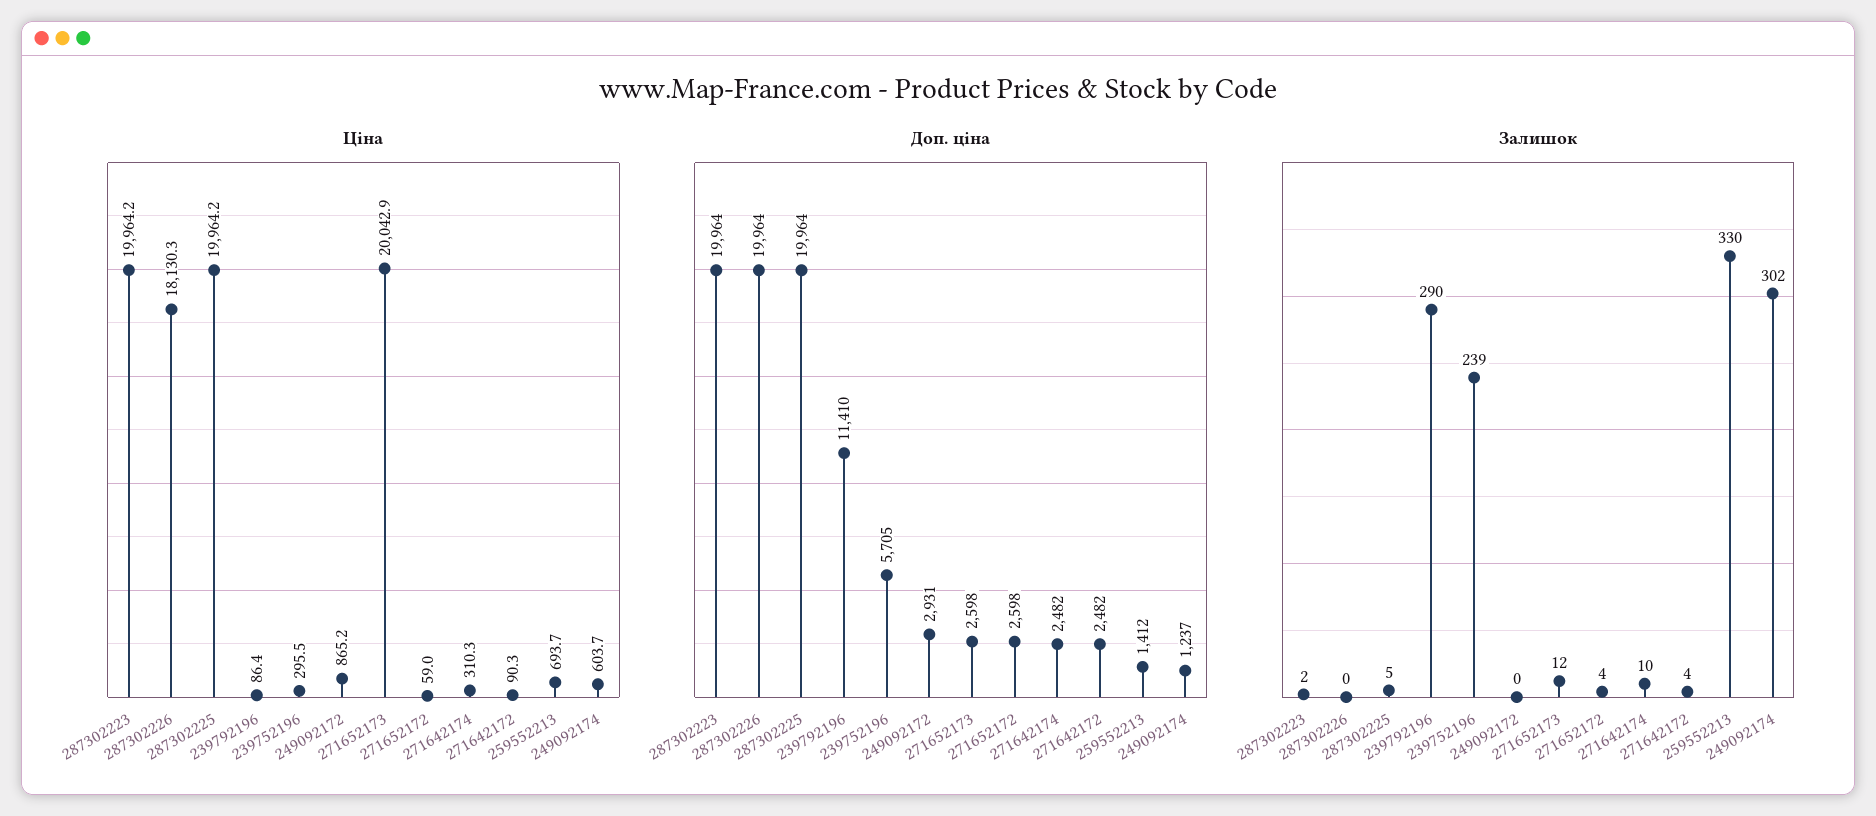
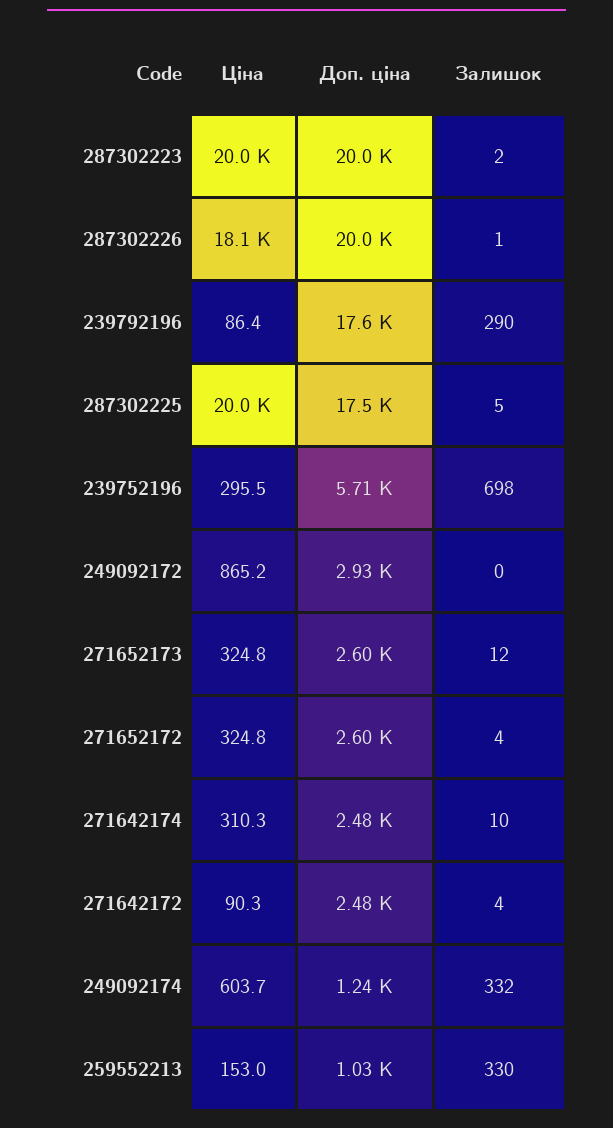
Ціна, 271652173: 20042.9 -> 324.8
Ціна, 271652172: 59 -> 324.8
Ціна, 259552213: 693.7 -> 153
Доп. ціна, 287302225: 19964 -> 17500
Доп. ціна, 239792196: 11410 -> 17600
Доп. ціна, 259552213: 1412 -> 1030
Залишок, 287302226: 0 -> 1
Залишок, 239752196: 239 -> 698
Залишок, 249092174: 302 -> 332

